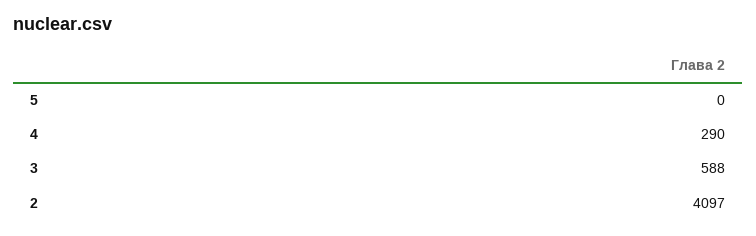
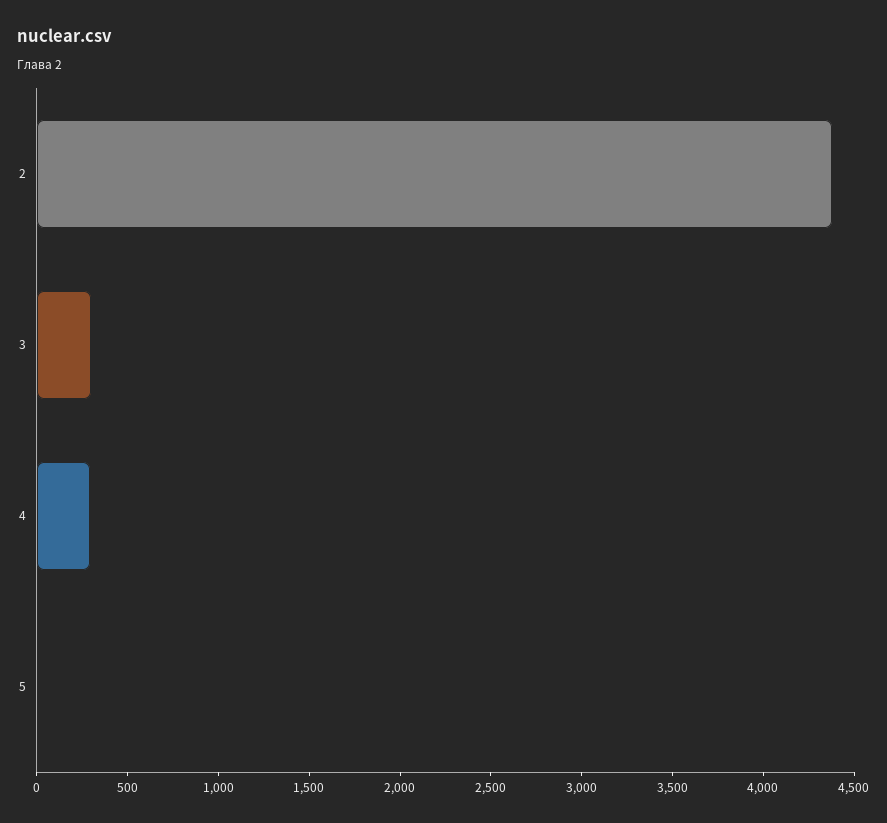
3: 588 -> 300
2: 4097 -> 4400

